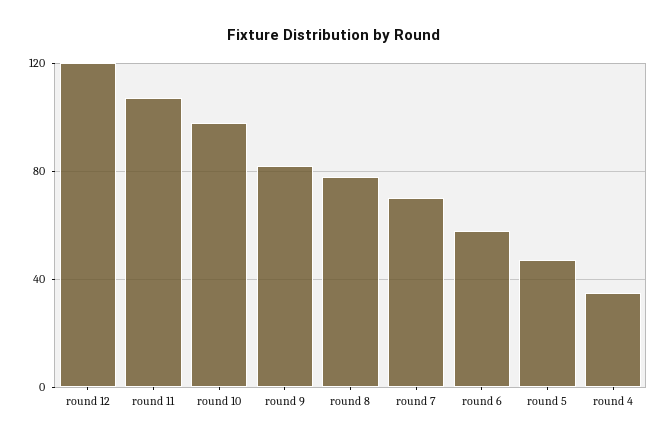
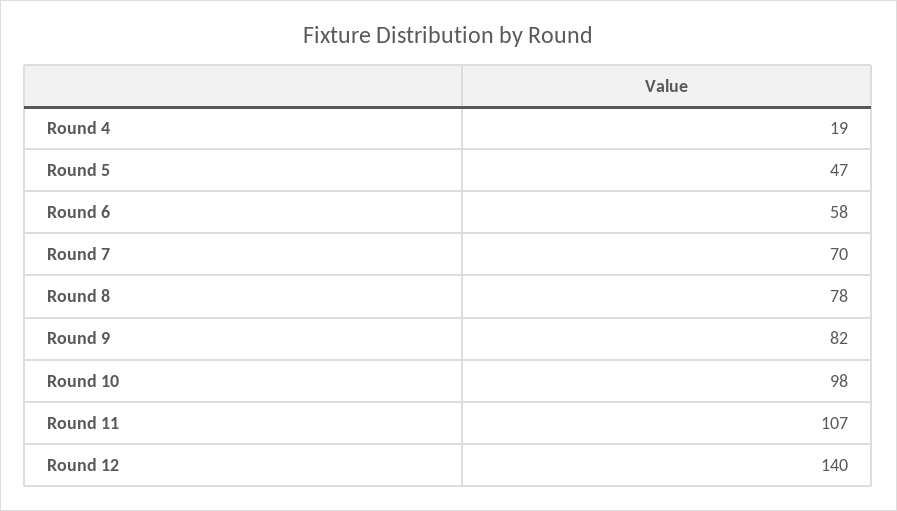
round 12: 120 -> 140
round 4: 35 -> 19

